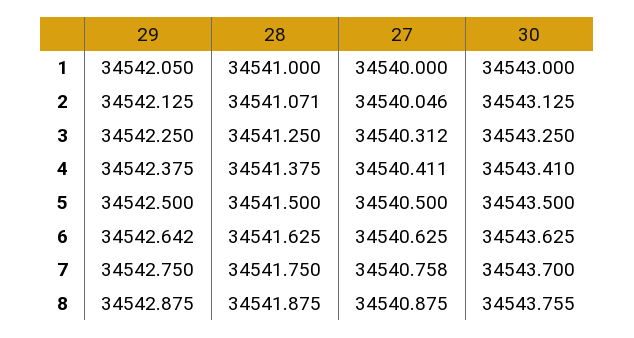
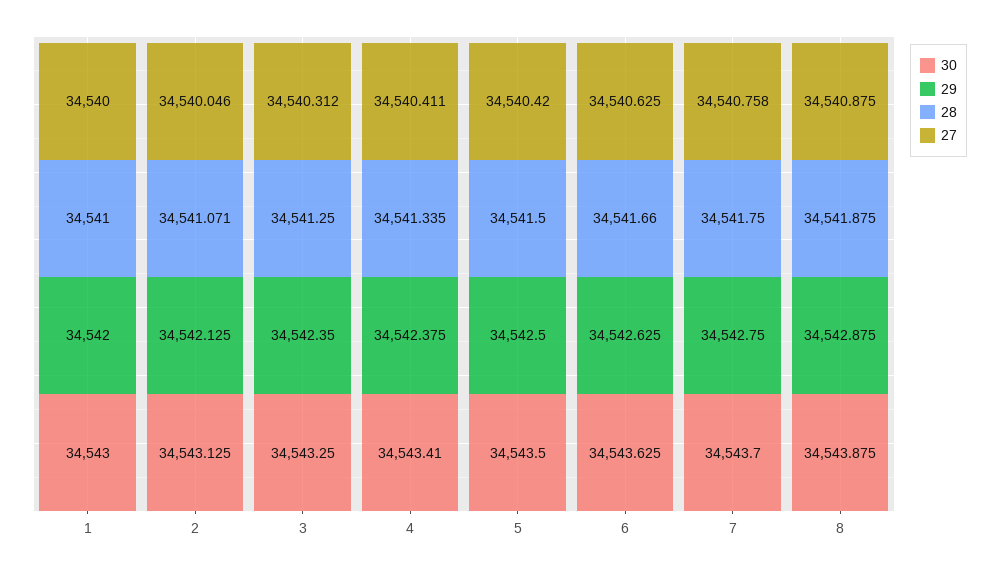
29, 1: 34542.05 -> 34542
29, 3: 34542.25 -> 34542.35
28, 4: 34541.375 -> 34541.335
27, 5: 34540.5 -> 34540.42
29, 6: 34542.642 -> 34542.625
28, 6: 34541.625 -> 34541.66
30, 8: 34543.755 -> 34543.875

